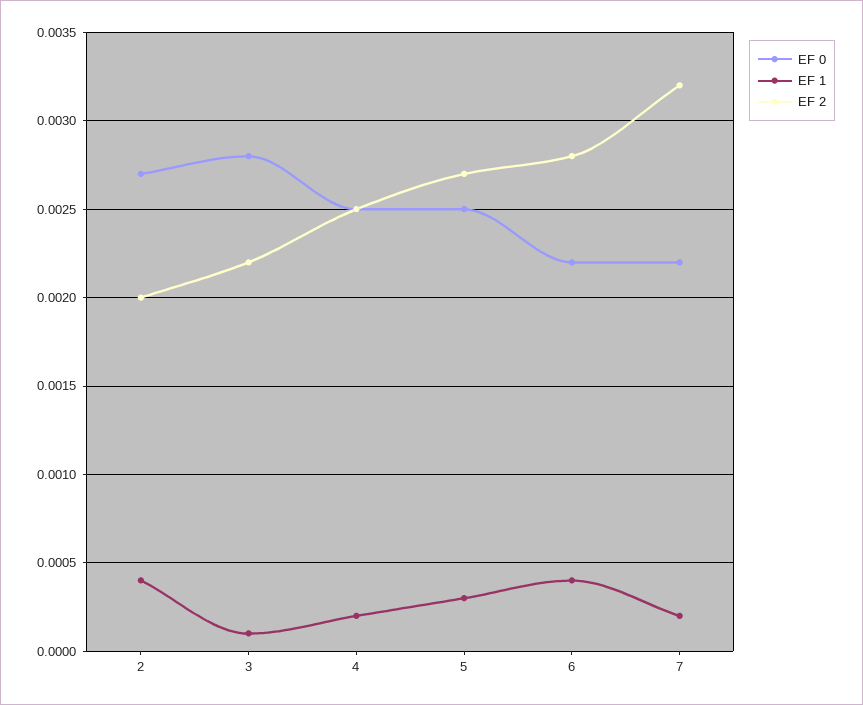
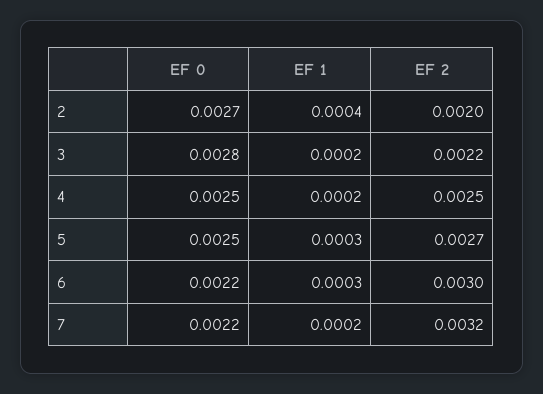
EF 1, 3: 0.0001 -> 0.0002
EF 1, 6: 0.0004 -> 0.0003
EF 2, 6: 0.0028 -> 0.003

